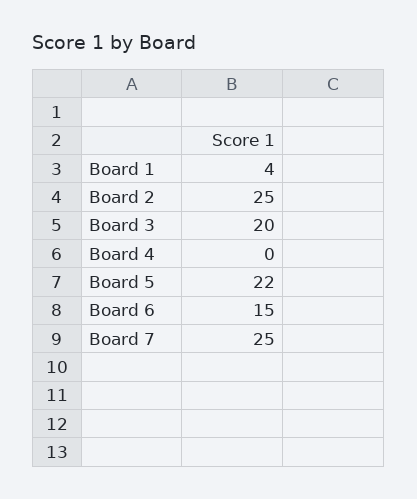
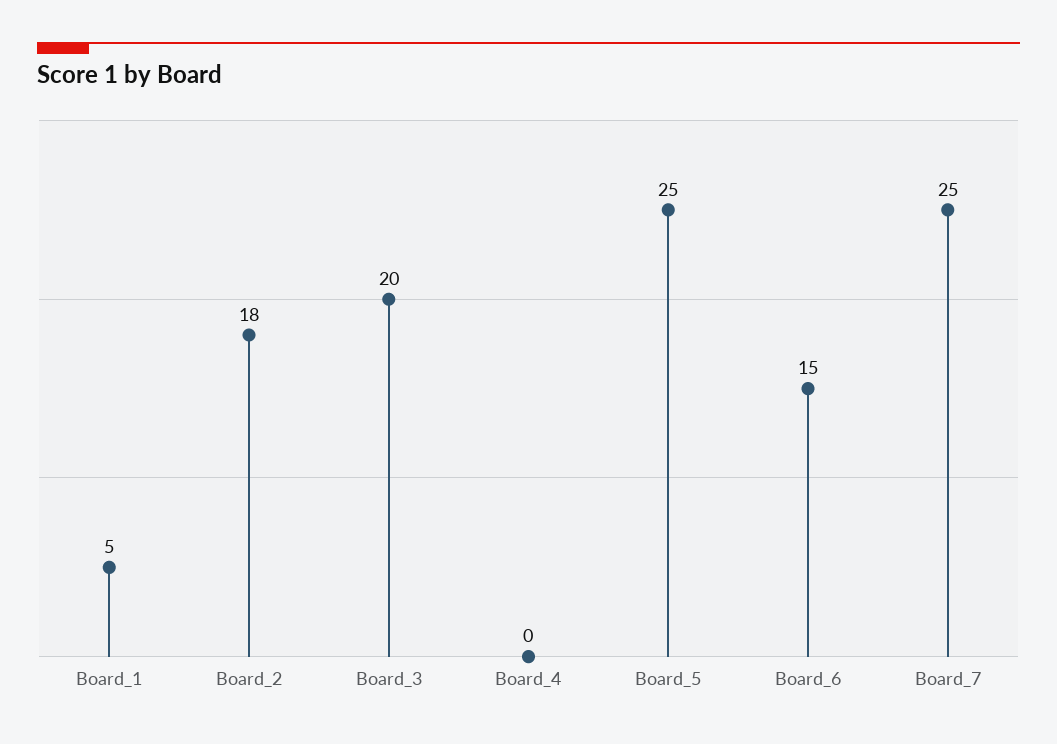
Board 1: 4 -> 5
Board 2: 25 -> 18
Board 5: 22 -> 25

